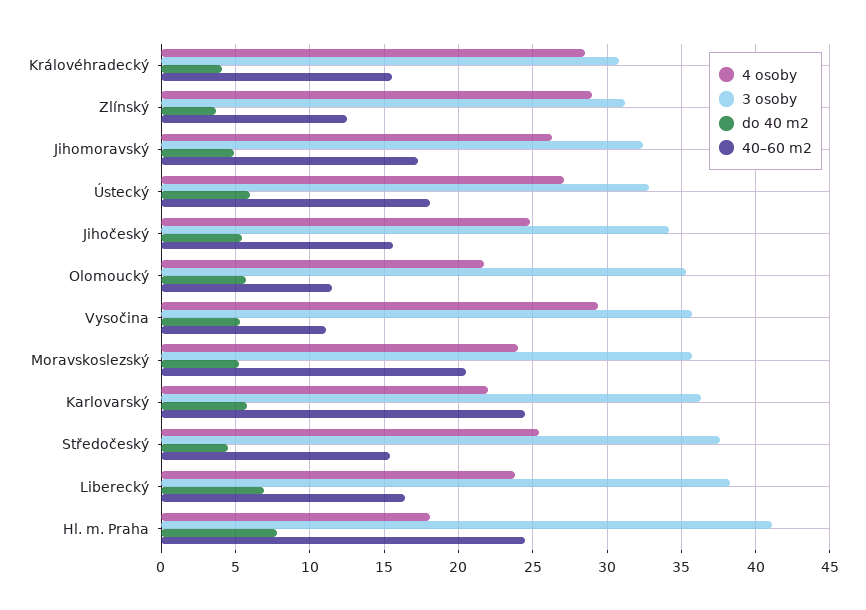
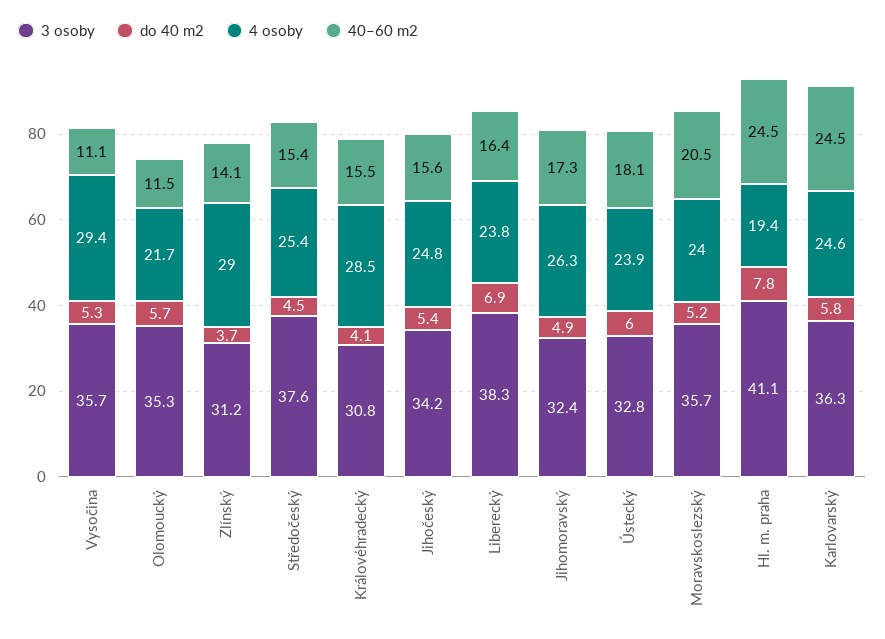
40–60 m2, Zlínský: 12.5 -> 14.1
4 osoby, Ústecký: 27 -> 23.9
4 osoby, Karlovarský: 22 -> 24.6
4 osoby, Hl. m. Praha: 18 -> 19.4

